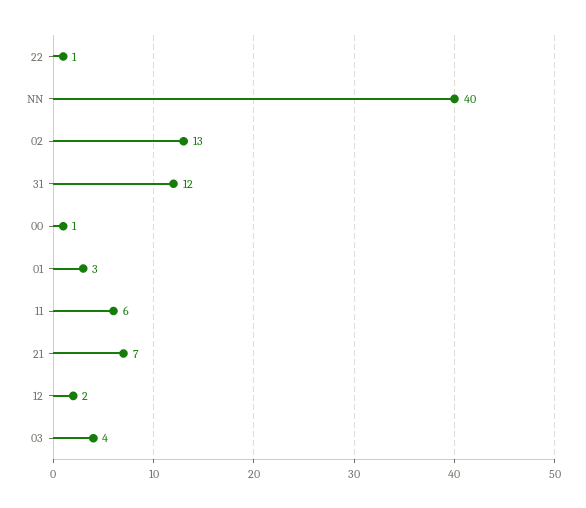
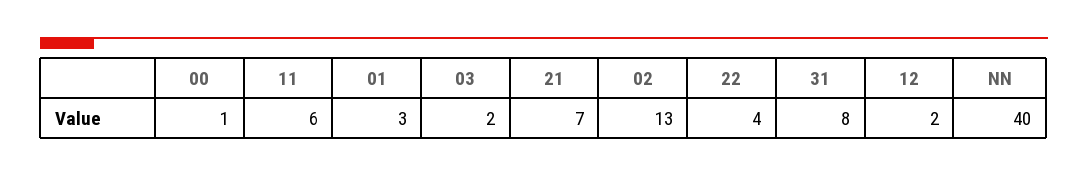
22: 1 -> 4
31: 12 -> 8
03: 4 -> 2

